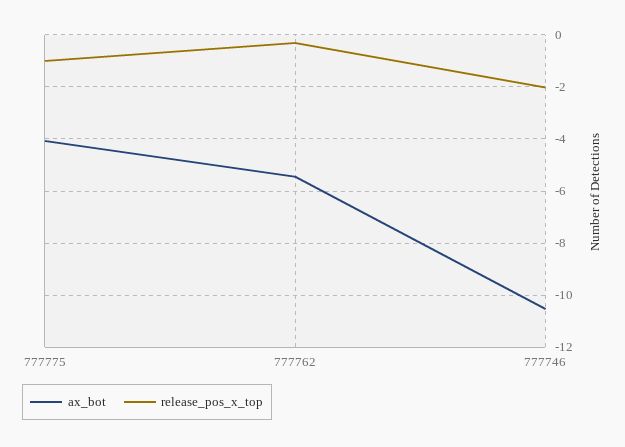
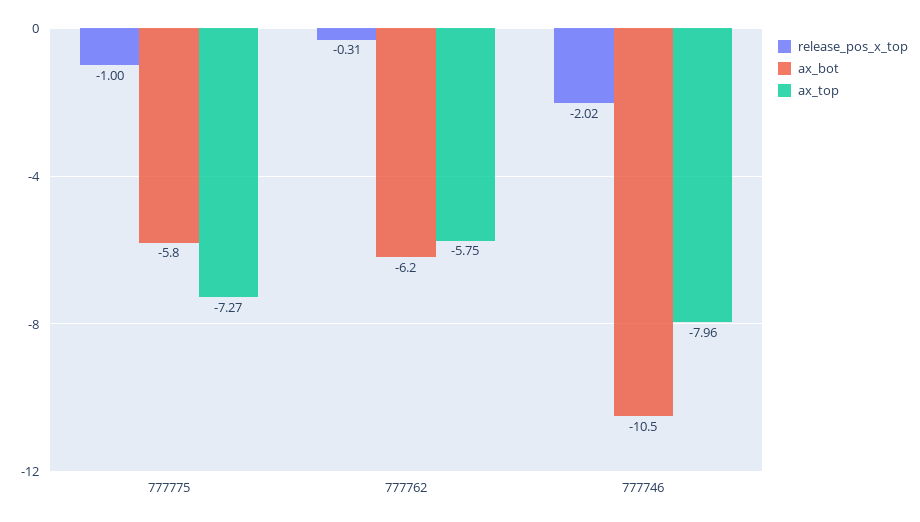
ax_bot, 777775: -4 -> -5.8
ax_bot, 777762: -5.5 -> -6.2
ax_top, 777775: none -> -7.27
ax_top, 777762: none -> -5.75
ax_top, 777746: none -> -7.96

